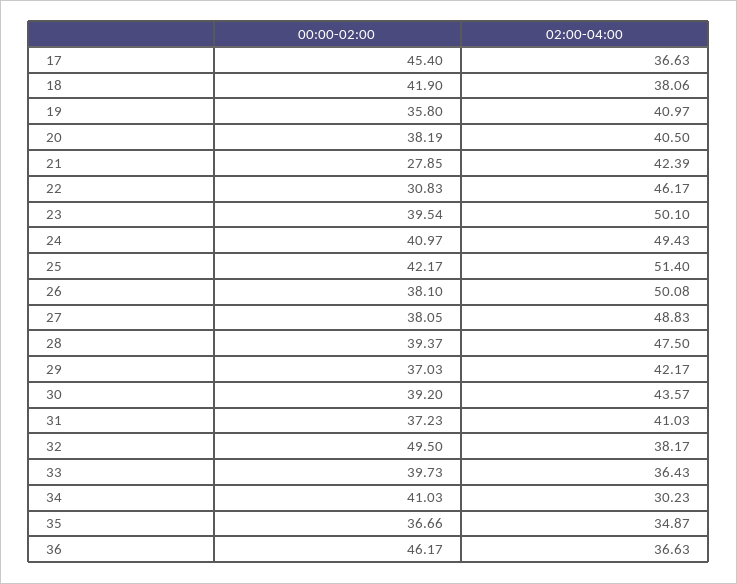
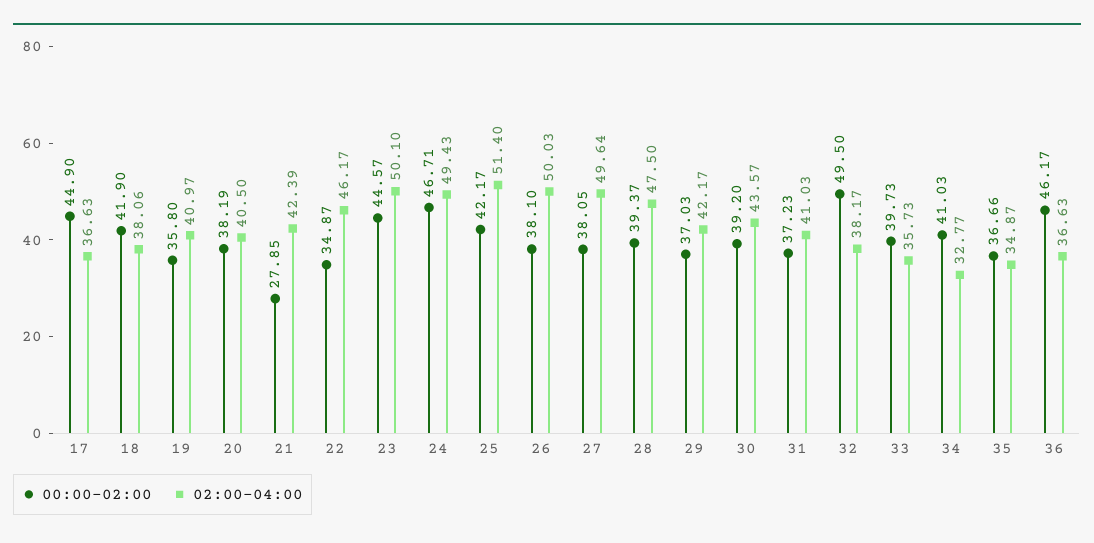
00:00-02:00, 17: 45.4 -> 44.9
00:00-02:00, 22: 30.83 -> 34.87
00:00-02:00, 23: 39.54 -> 44.57
00:00-02:00, 24: 40.97 -> 46.71
02:00-04:00, 26: 50.08 -> 50.03
02:00-04:00, 27: 48.83 -> 49.64
02:00-04:00, 33: 36.43 -> 35.73
02:00-04:00, 34: 30.23 -> 32.77

